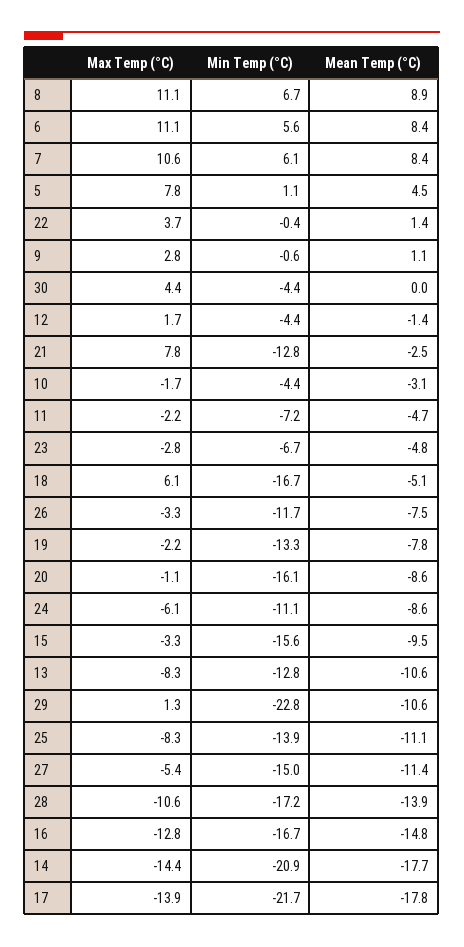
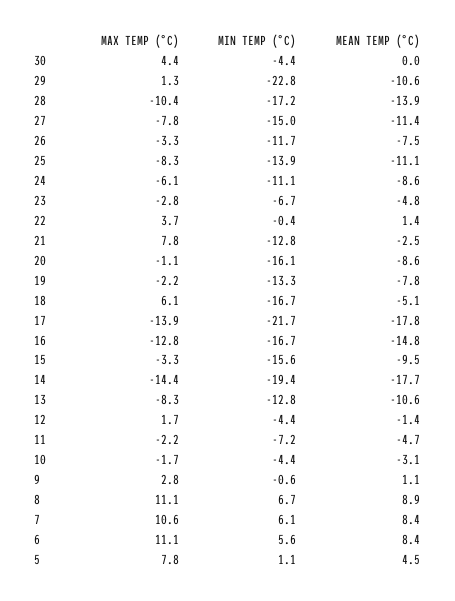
Max Temp (°C), 27: -5.4 -> -7.8
Max Temp (°C), 28: -10.6 -> -10.4
Min Temp (°C), 14: -20.9 -> -19.4

